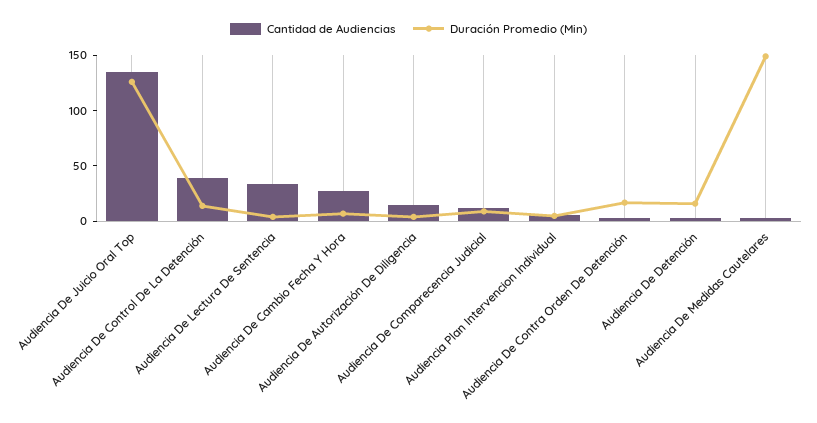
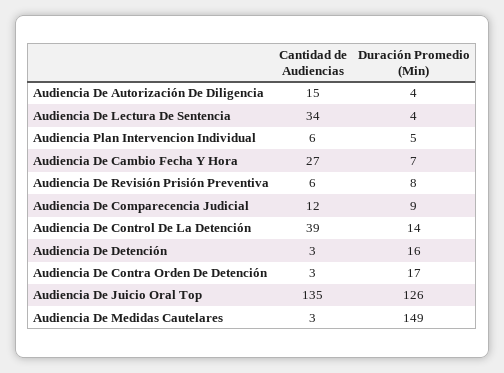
Cantidad de Audiencias, Audiencia De Revisión Prisión Preventiva: none -> 6
Duración Promedio (Min), Audiencia De Revisión Prisión Preventiva: none -> 8

